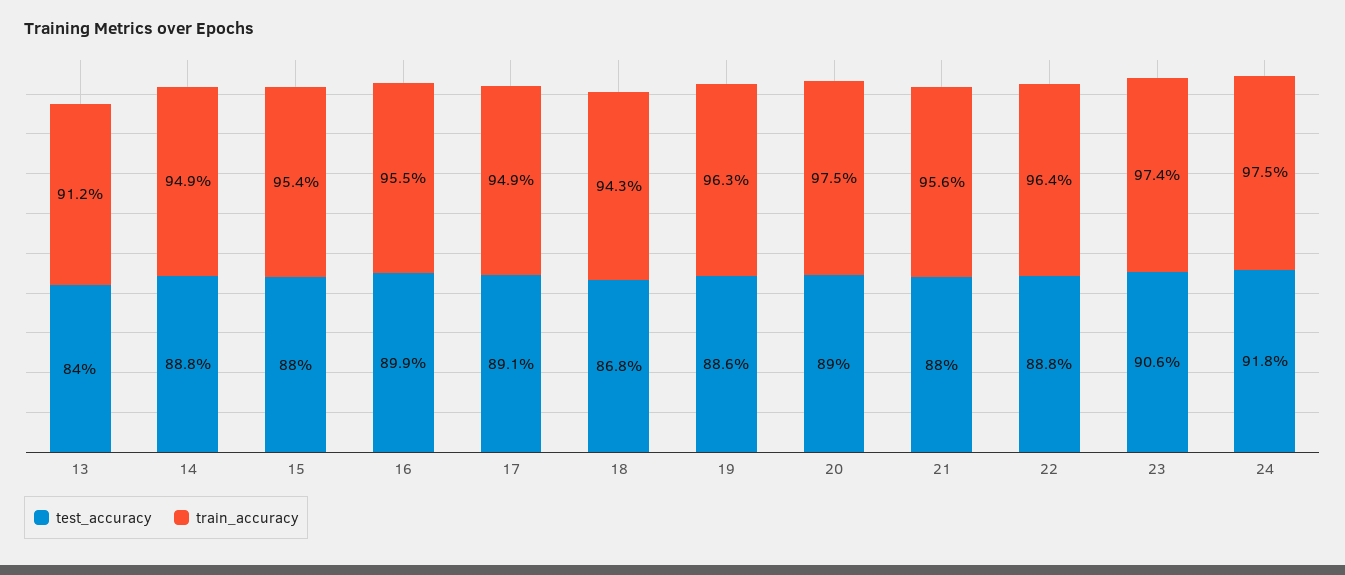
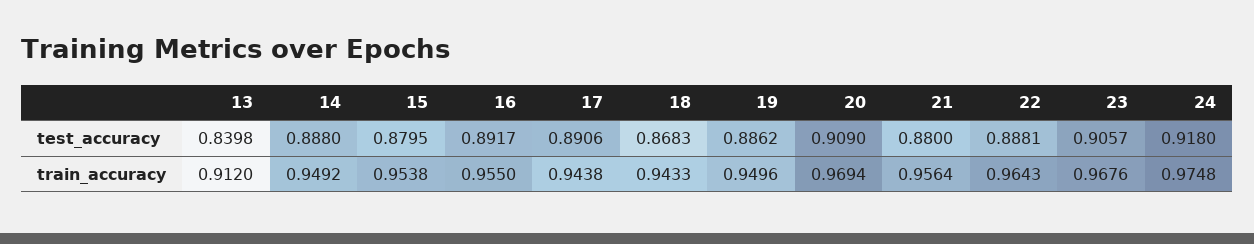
test_accuracy, 16: 0.899 -> 0.8917
train_accuracy, 17: 0.949 -> 0.9438
train_accuracy, 19: 0.963 -> 0.9496
test_accuracy, 20: 0.89 -> 0.909
train_accuracy, 20: 0.975 -> 0.9694
train_accuracy, 23: 0.974 -> 0.9676

